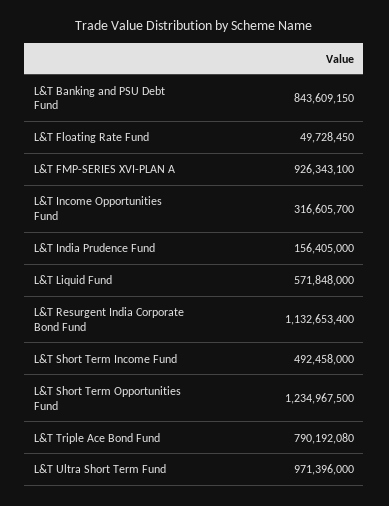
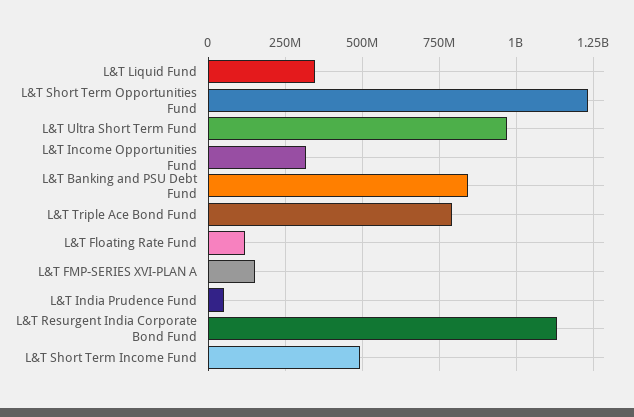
L&T Floating Rate Fund: 49728450 -> 125000000
L&T FMP-SERIES XVI-PLAN A: 926343100 -> 150000000
L&T India Prudence Fund: 156405000 -> 50000000
L&T Liquid Fund: 571848000 -> 350000000

